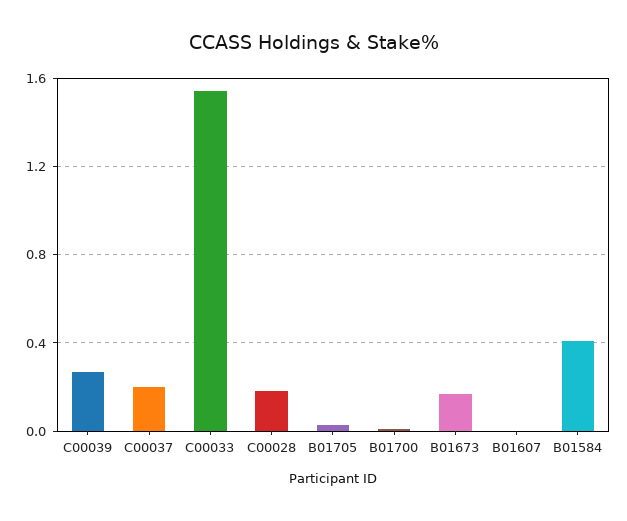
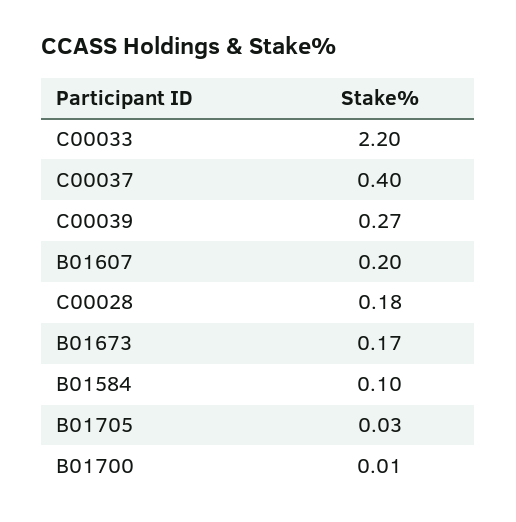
C00037: 0.2 -> 0.4
C00033: 1.55 -> 2.2
B01607: 0 -> 0.2
B01584: 0.4 -> 0.1

